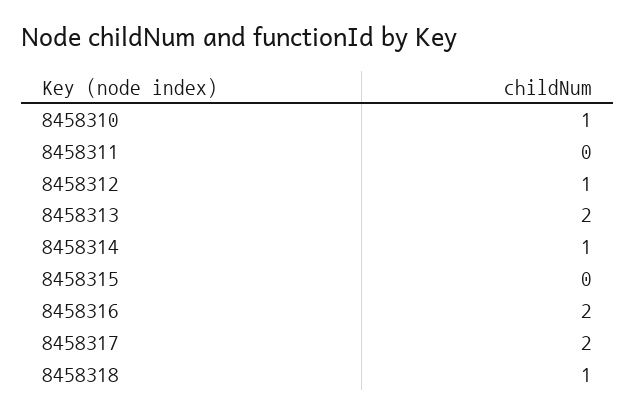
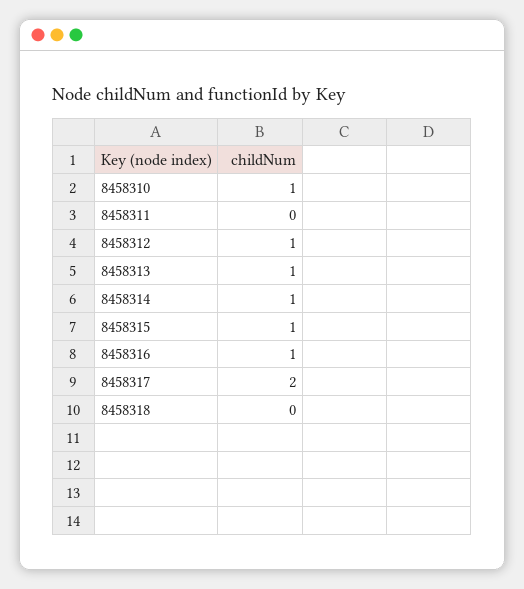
8458313: 2 -> 1
8458315: 0 -> 1
8458316: 2 -> 1
8458318: 1 -> 0

